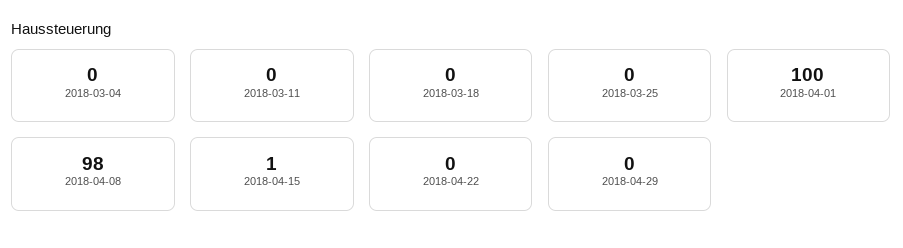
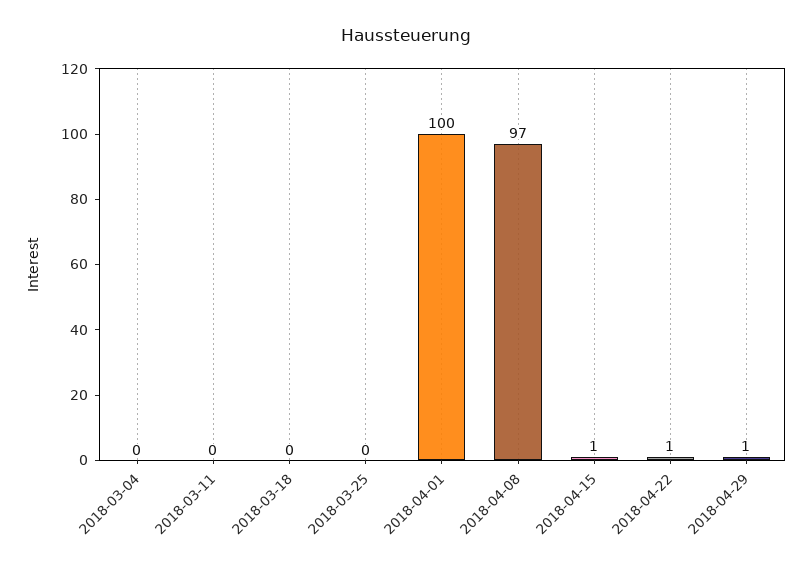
2018-04-08: 98 -> 97
2018-04-22: 0 -> 1
2018-04-29: 0 -> 1

